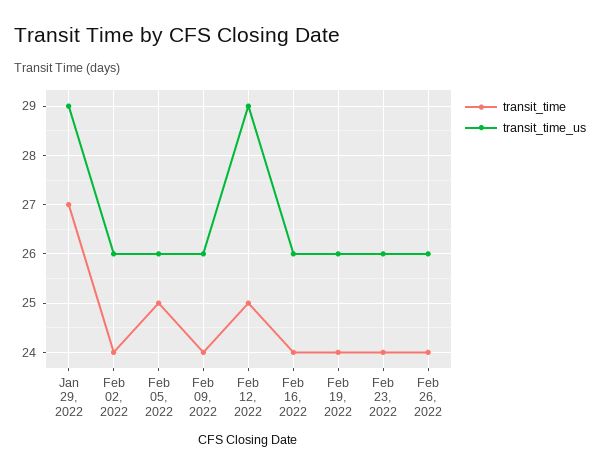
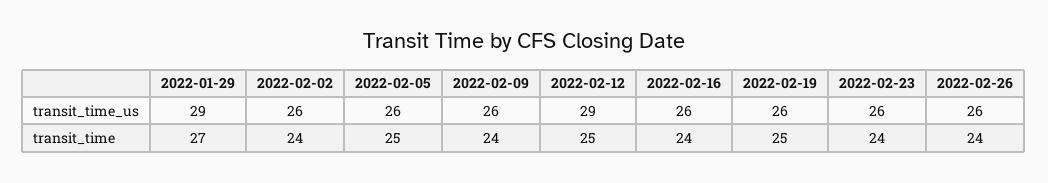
transit_time, Feb 19, 2022: 24 -> 25

